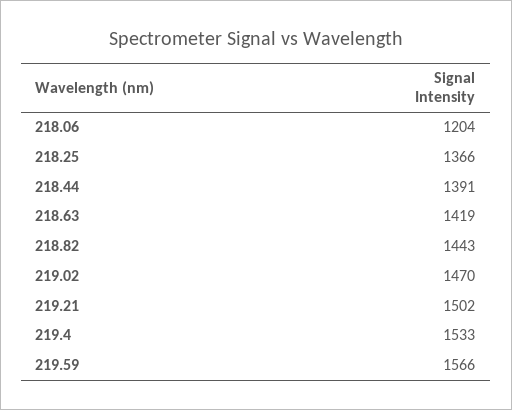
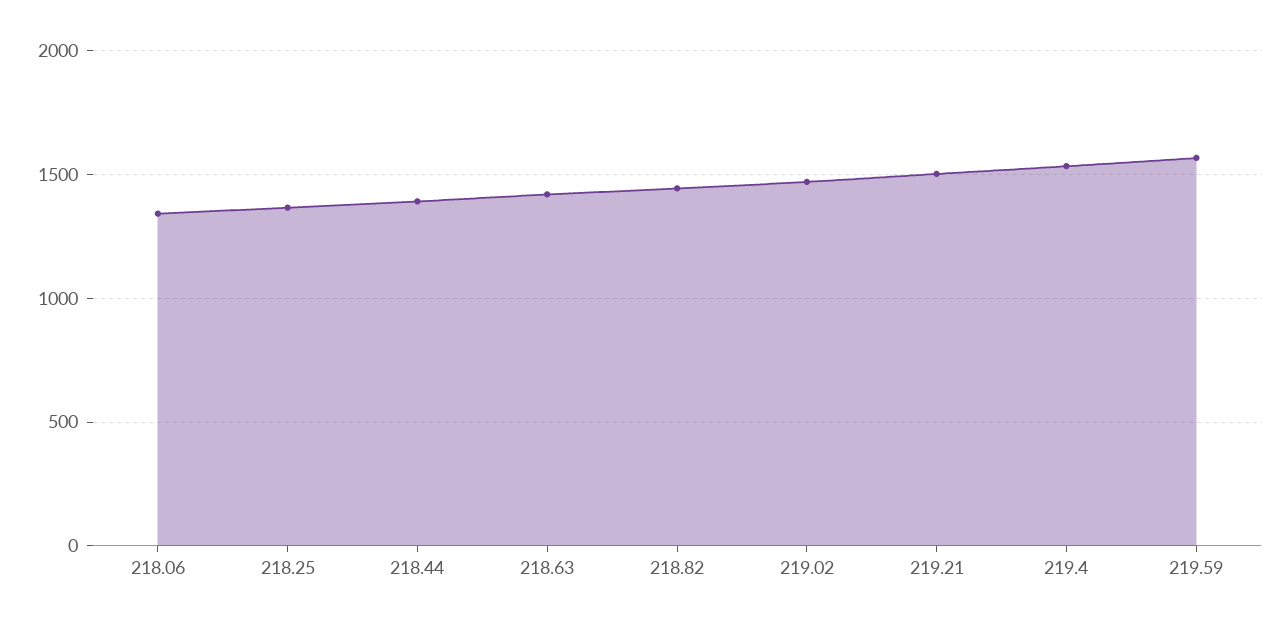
218.06: 1204 -> 1350

